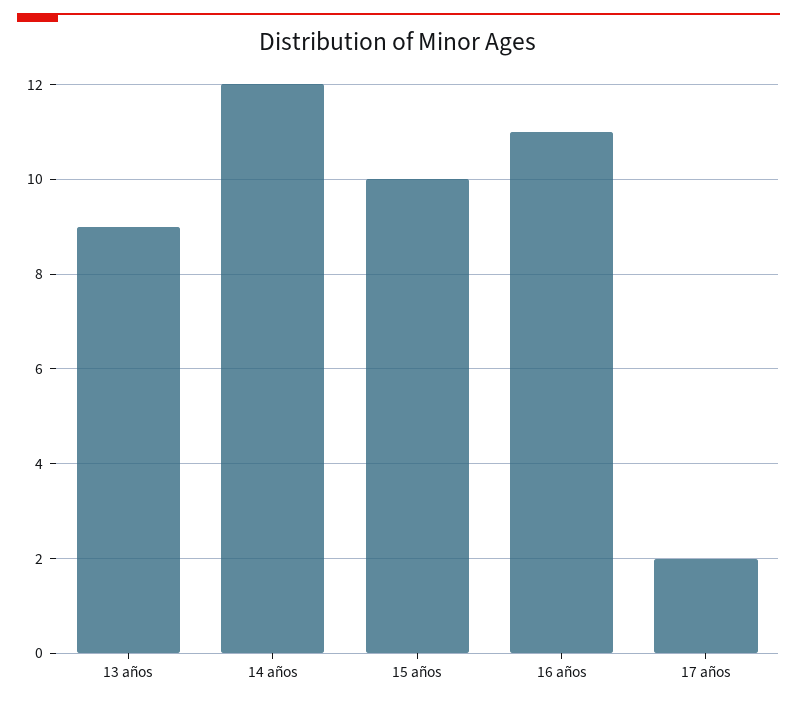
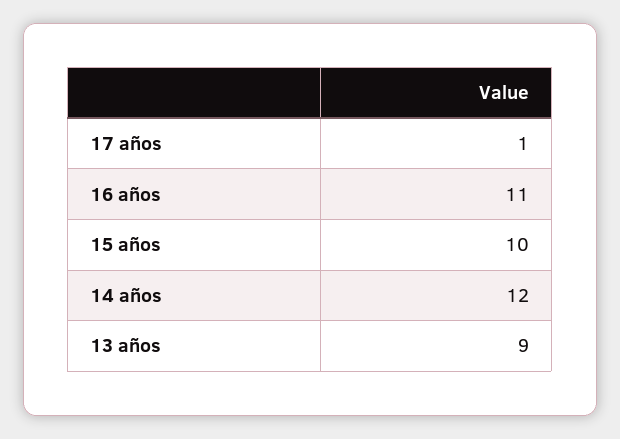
17 años: 2 -> 1

